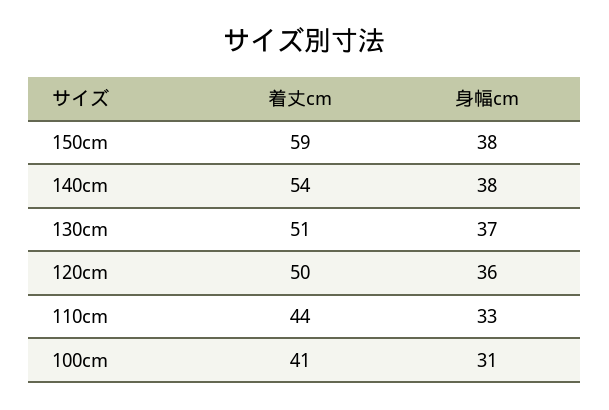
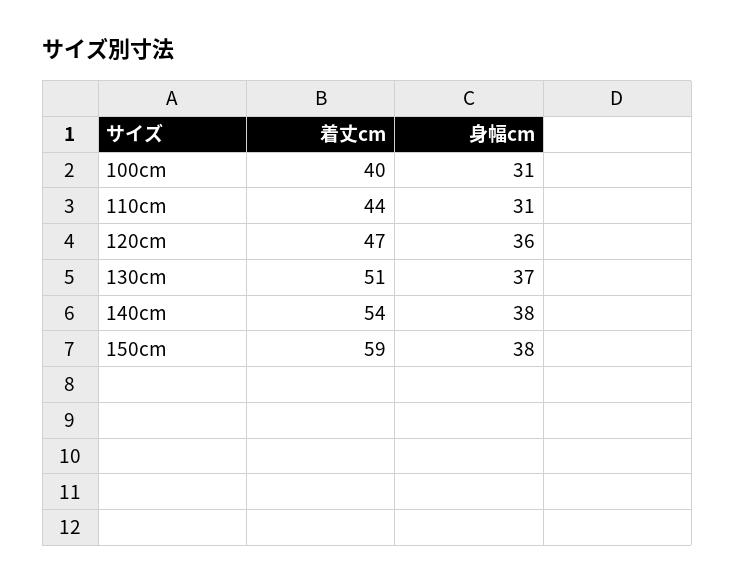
着丈cm, 120cm: 50 -> 47
身幅cm, 110cm: 33 -> 31
着丈cm, 100cm: 41 -> 40

